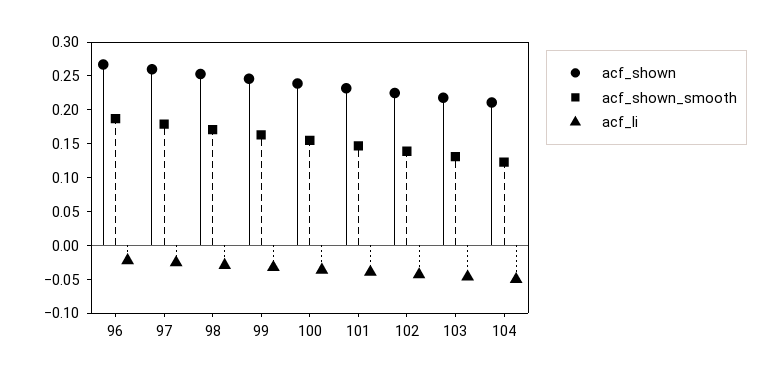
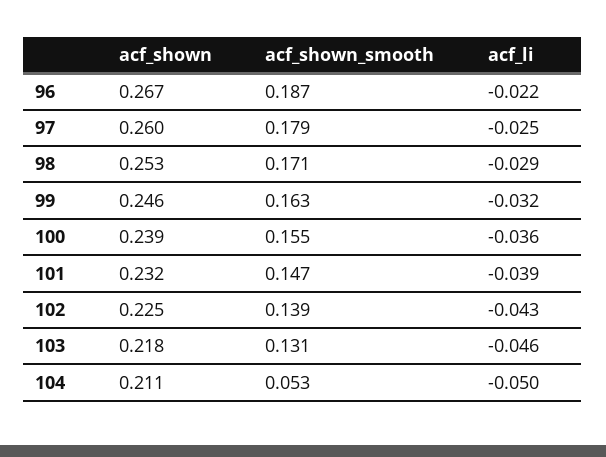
acf_shown_smooth, 104: 0.125 -> 0.053

